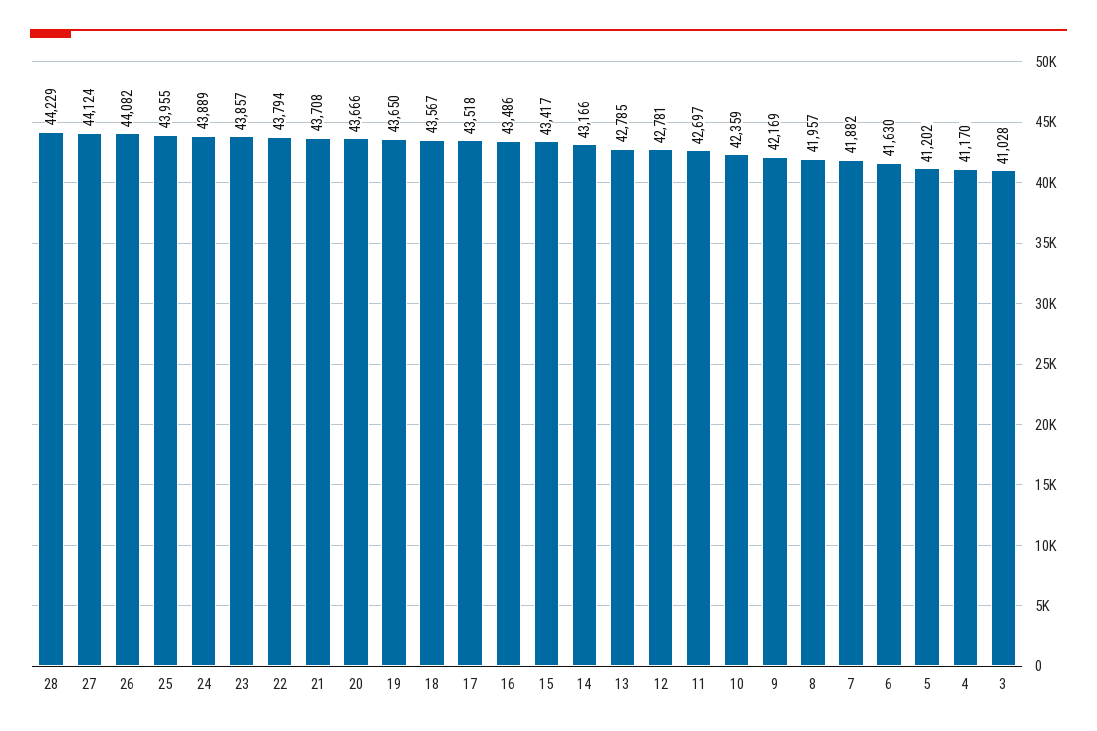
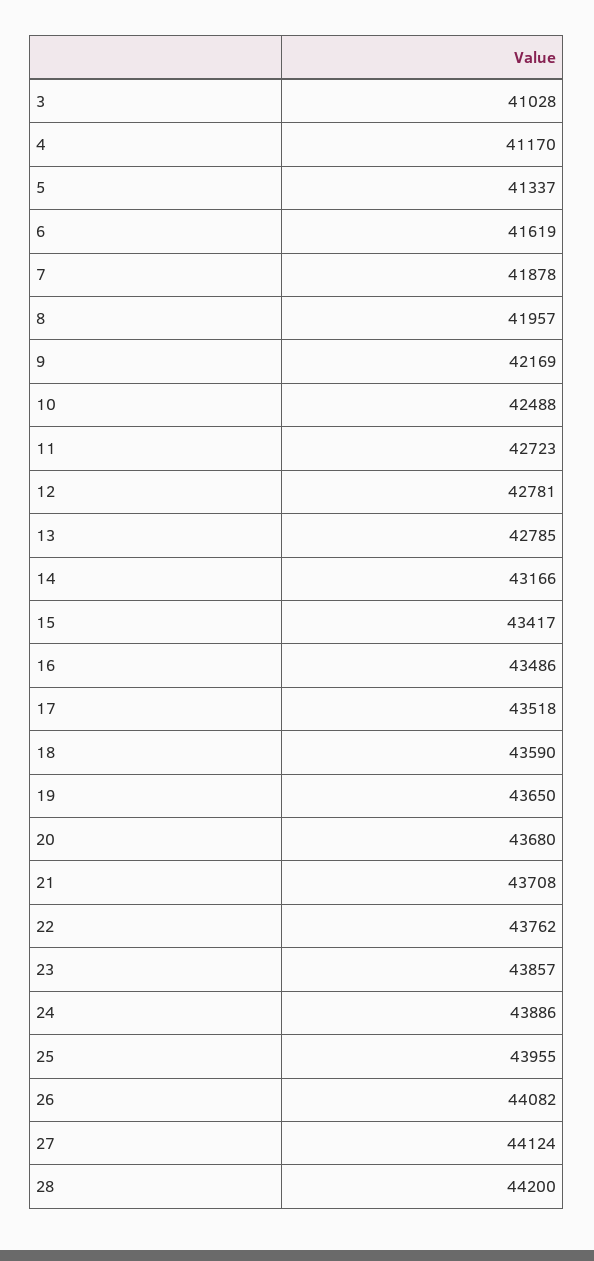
28: 44229 -> 44200
24: 43889 -> 43886
22: 43794 -> 43762
20: 43666 -> 43680
18: 43567 -> 43590
11: 42697 -> 42723
10: 42359 -> 42488
7: 41882 -> 41878
6: 41630 -> 41619
5: 41202 -> 41337

